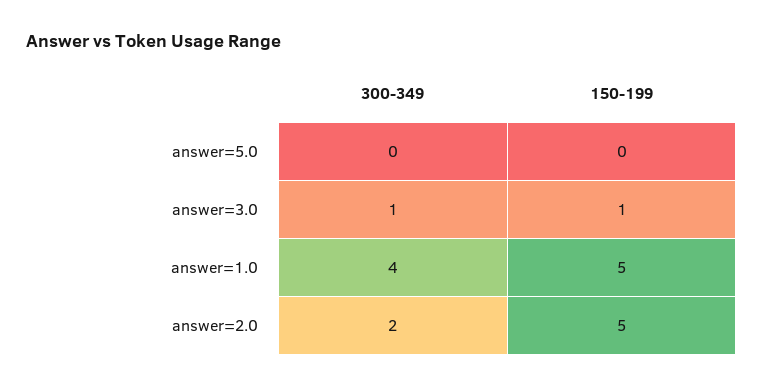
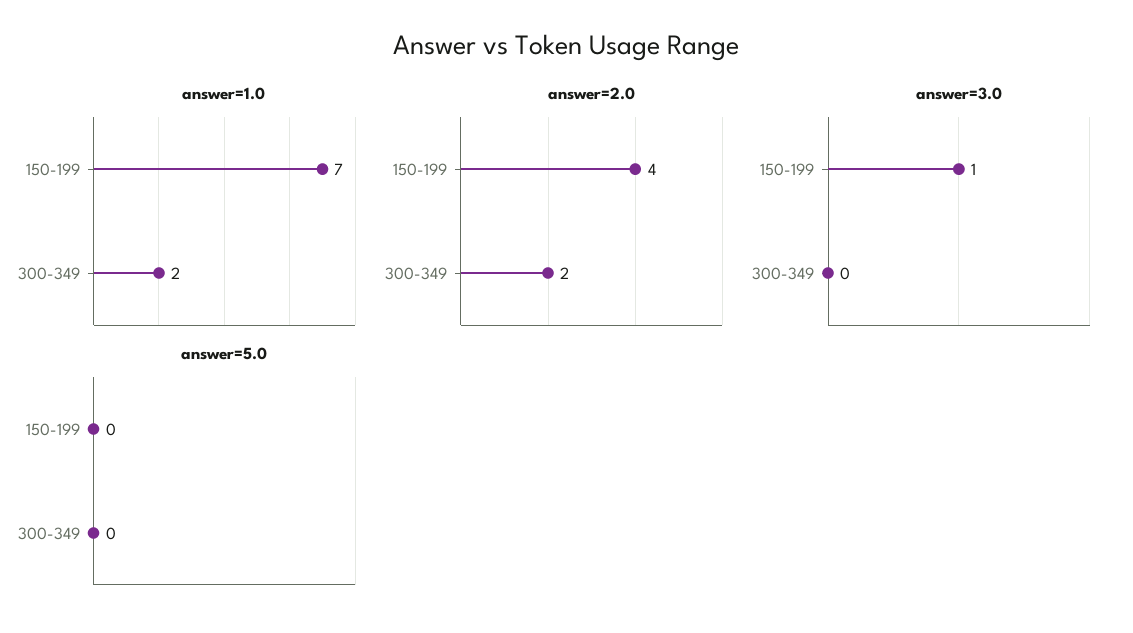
answer=3.0, 300-349: 1 -> 0
answer=1.0, 300-349: 4 -> 2
answer=1.0, 150-199: 5 -> 7
answer=2.0, 150-199: 5 -> 4

